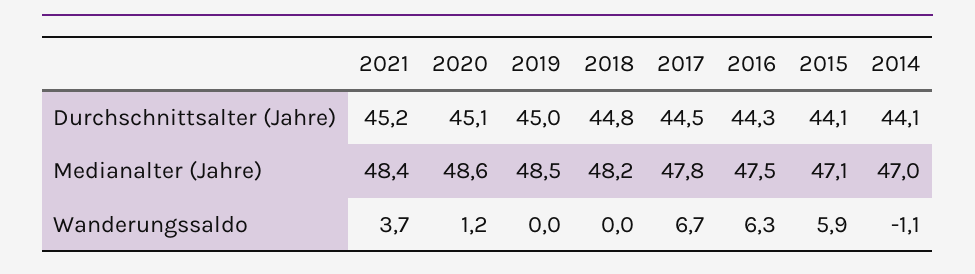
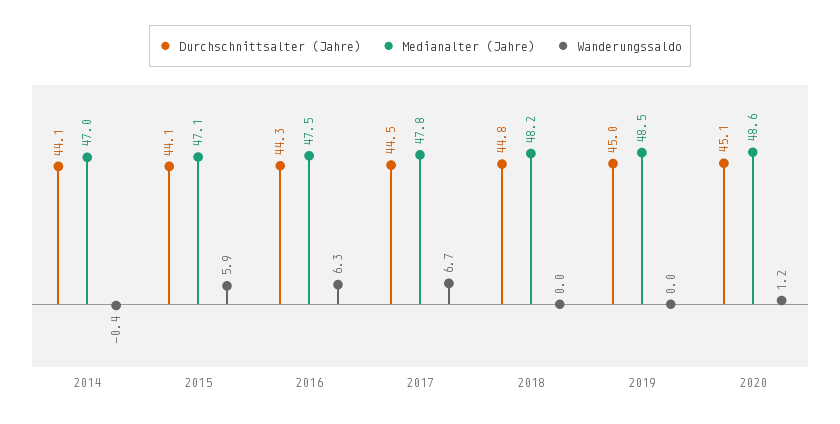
Durchschnittsalter (Jahre), 2021: 45.2 -> none
Medianalter (Jahre), 2021: 48.4 -> none
Wanderungssaldo, 2021: 3.7 -> none
Wanderungssaldo, 2014: -1.1 -> -0.4

